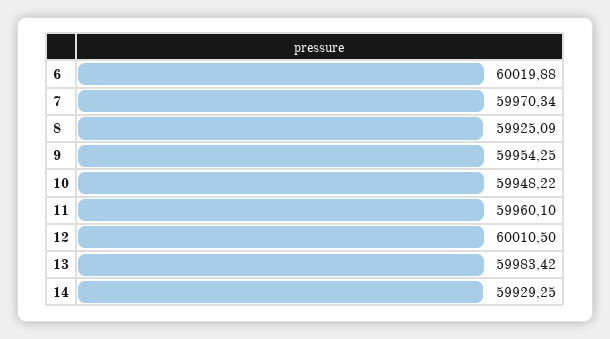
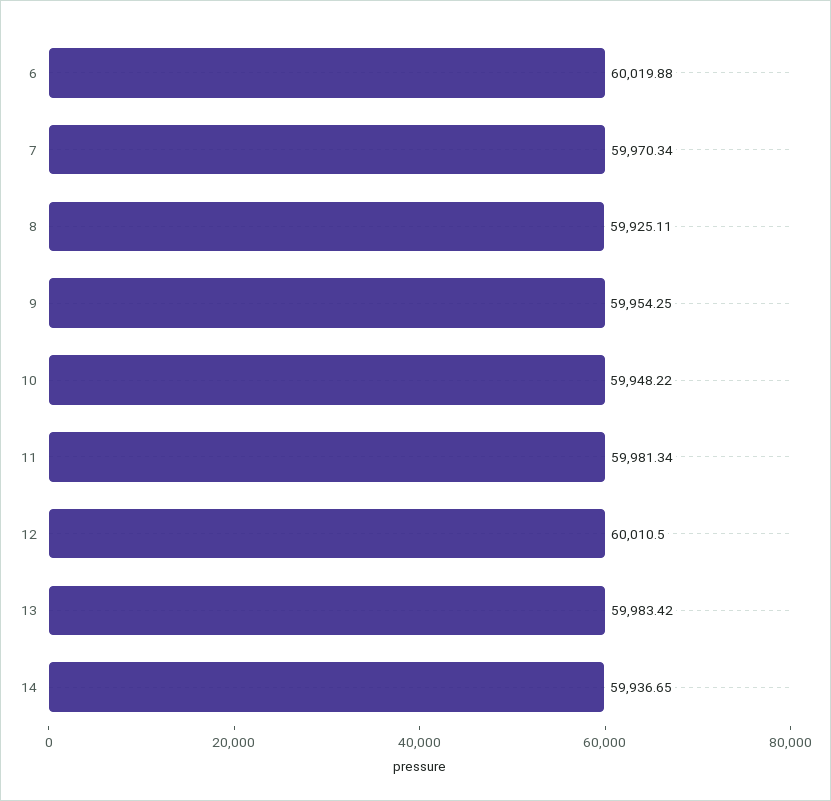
8: 59925.09 -> 59925.11
11: 59960.1 -> 59981.34
14: 59929.25 -> 59936.65

